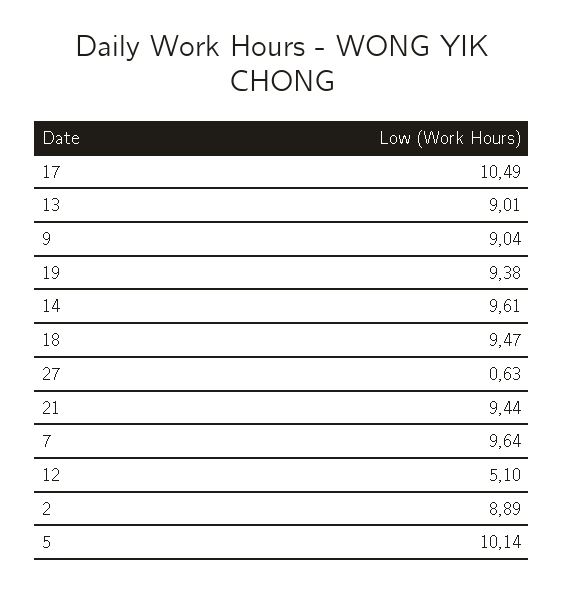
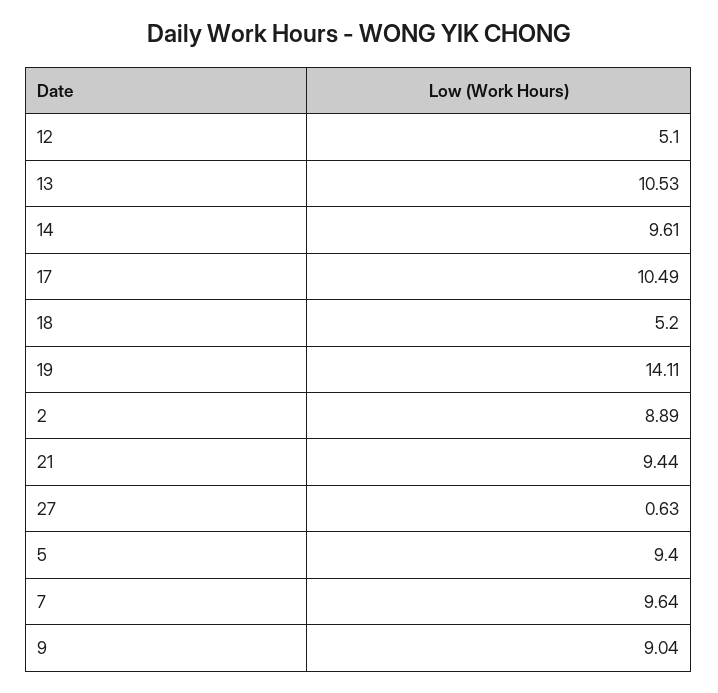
13: 9.01 -> 10.53
19: 9.38 -> 14.11
18: 9.47 -> 5.2
5: 10.14 -> 9.4

